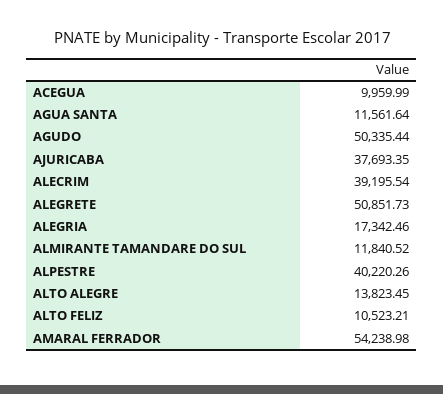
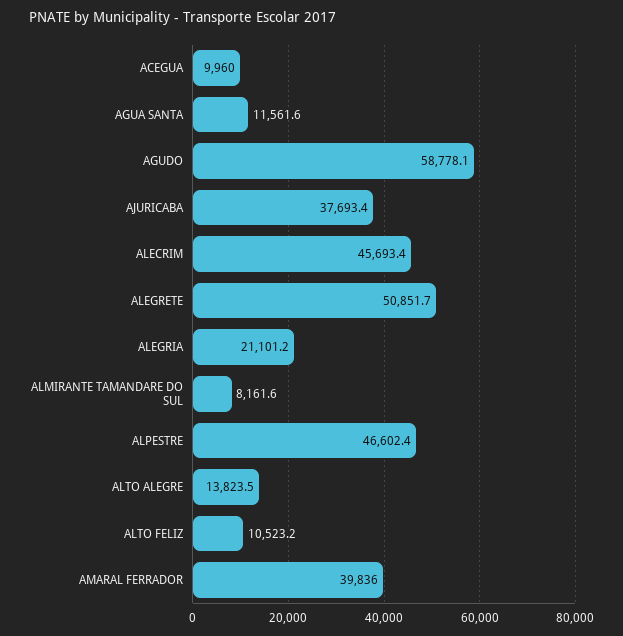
AGUDO: 50335.44 -> 58778.1
ALECRIM: 39195.54 -> 45693.4
ALEGRIA: 17342.46 -> 21101.2
ALMIRANTE TAMANDARE DO SUL: 11840.52 -> 8161.6
ALPESTRE: 40220.26 -> 46602.4
AMARAL FERRADOR: 54238.98 -> 39836

